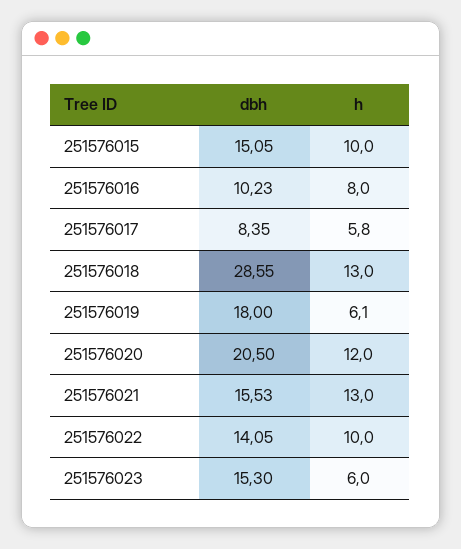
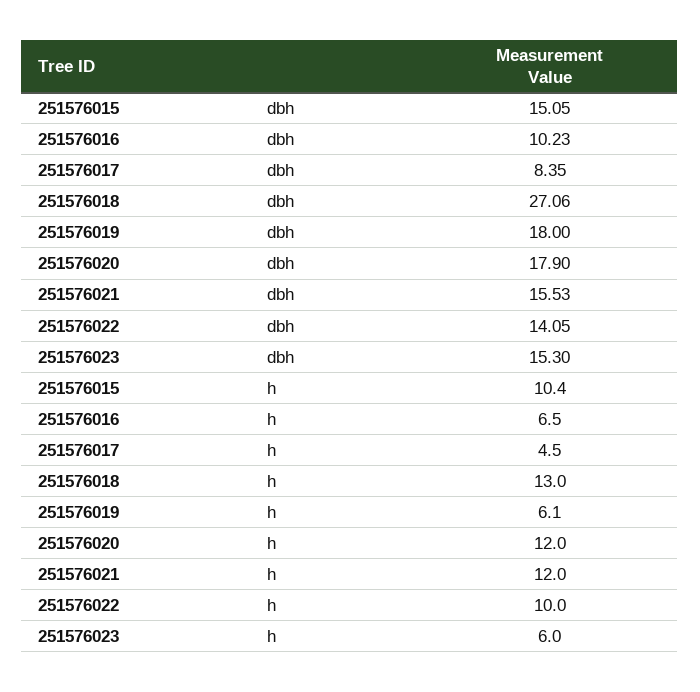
h, 251576015: 10 -> 10.4
h, 251576016: 8 -> 6.5
h, 251576017: 5.8 -> 4.5
dbh, 251576018: 28.55 -> 27.06
dbh, 251576020: 20.5 -> 17.9
h, 251576021: 13 -> 12

